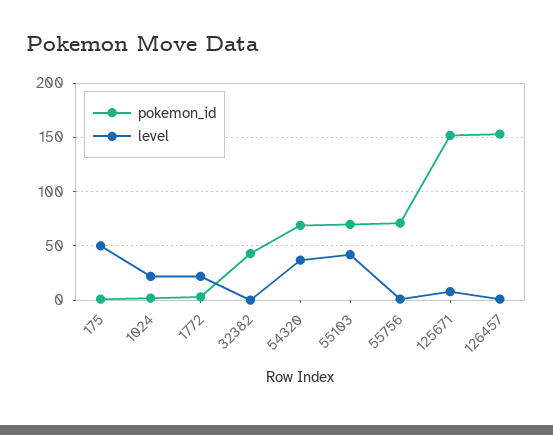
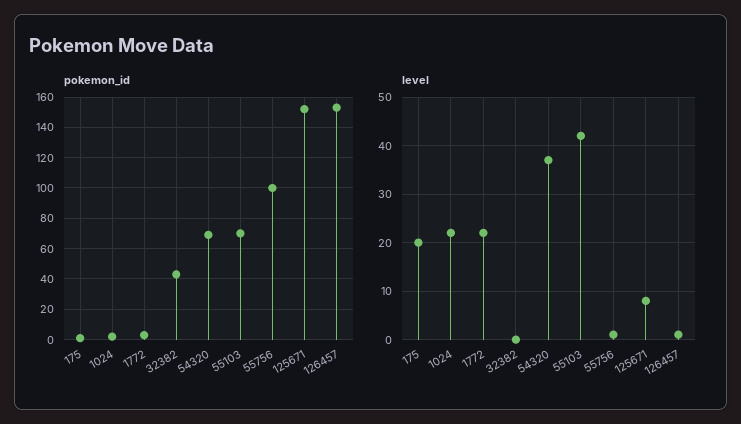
level, 175: 50 -> 20
pokemon_id, 55756: 70 -> 100

